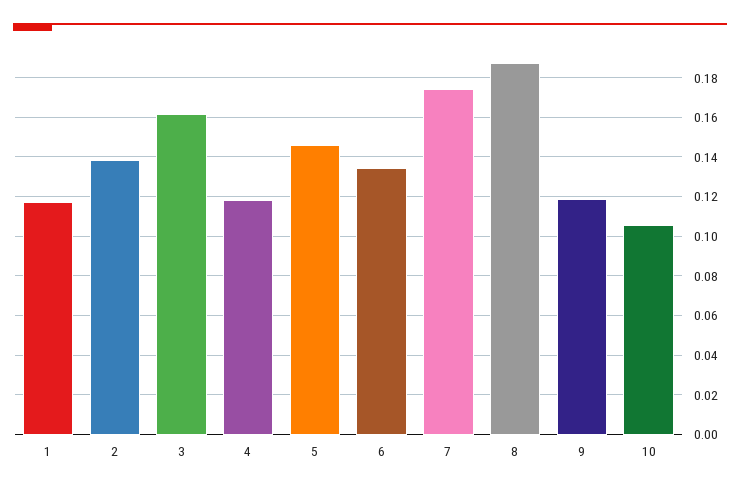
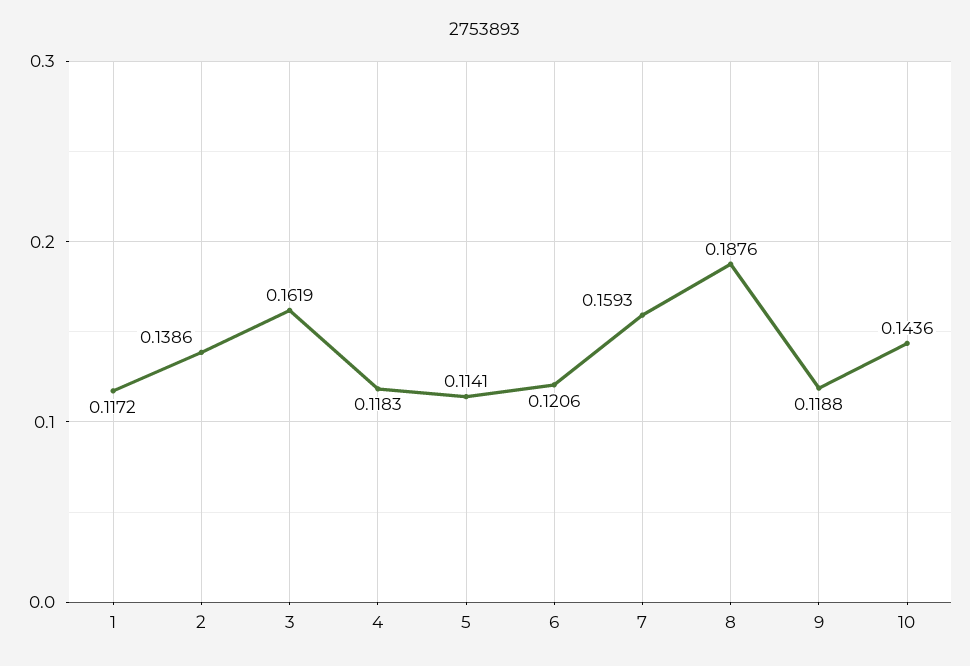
5: 0.145 -> 0.1141
6: 0.135 -> 0.1206
7: 0.175 -> 0.1593
10: 0.105 -> 0.1436

